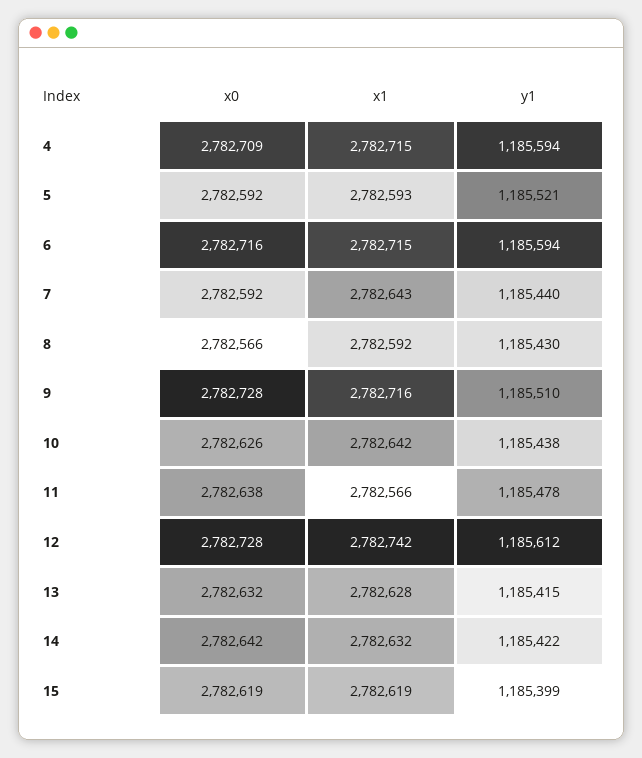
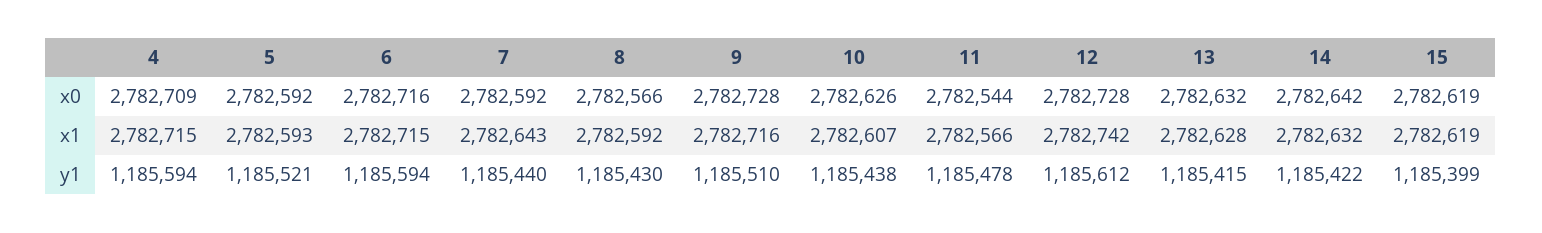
x1, 10: 2782642 -> 2782607
x0, 11: 2782638 -> 2782544

